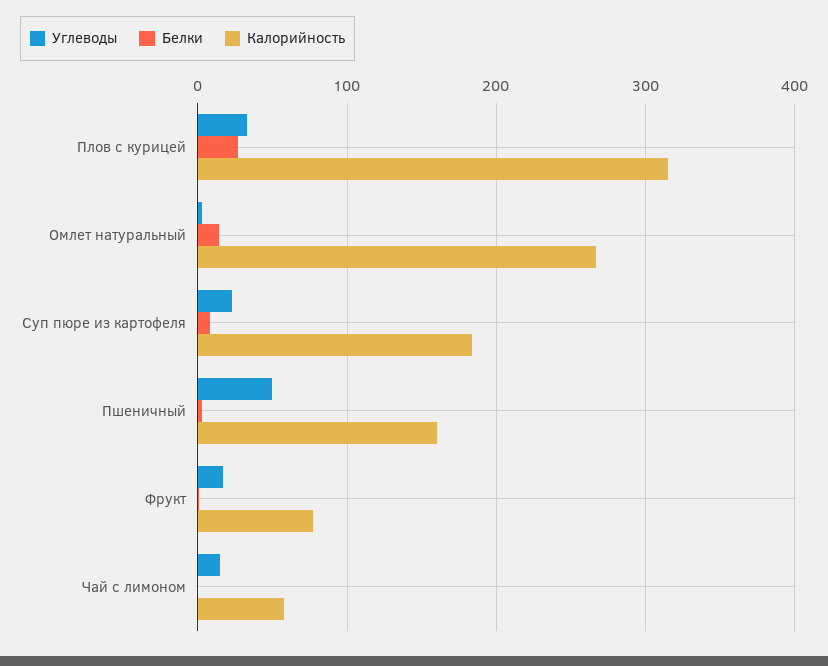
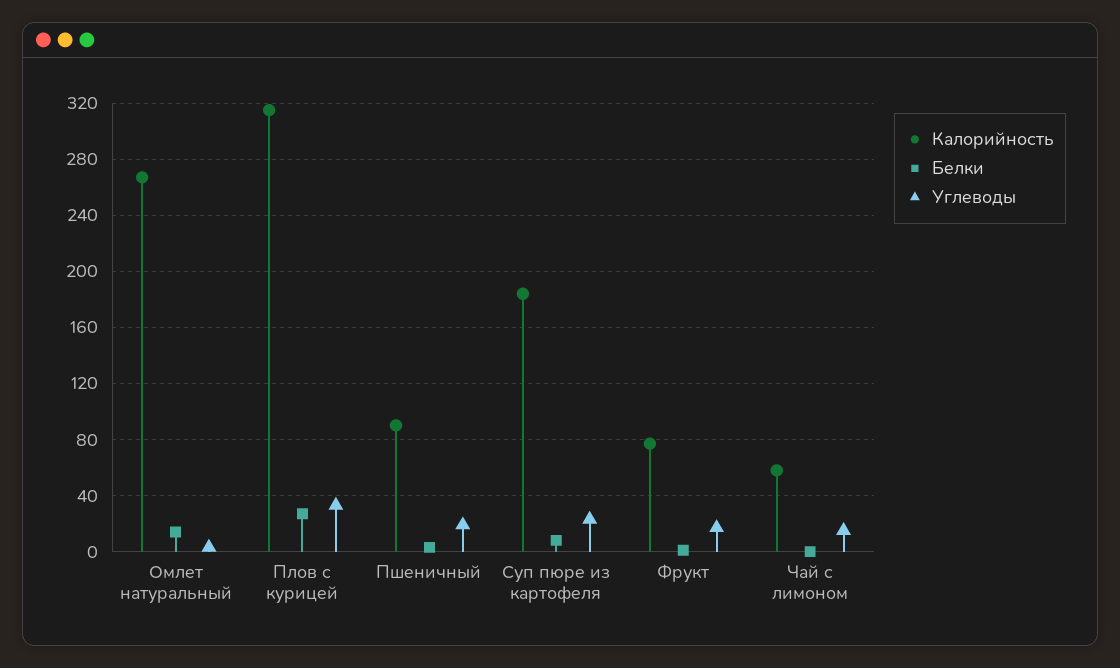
Углеводы, Пшеничный: 50 -> 20
Калорийность, Пшеничный: 160 -> 90

